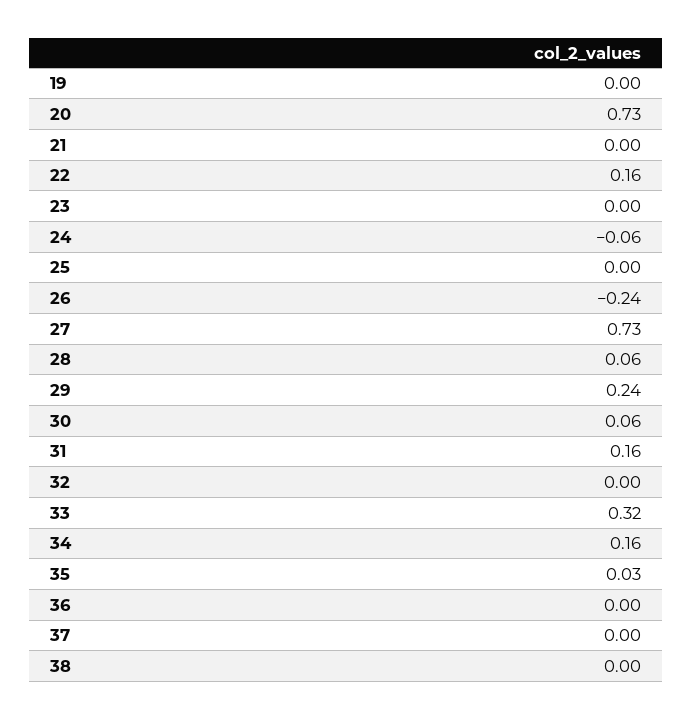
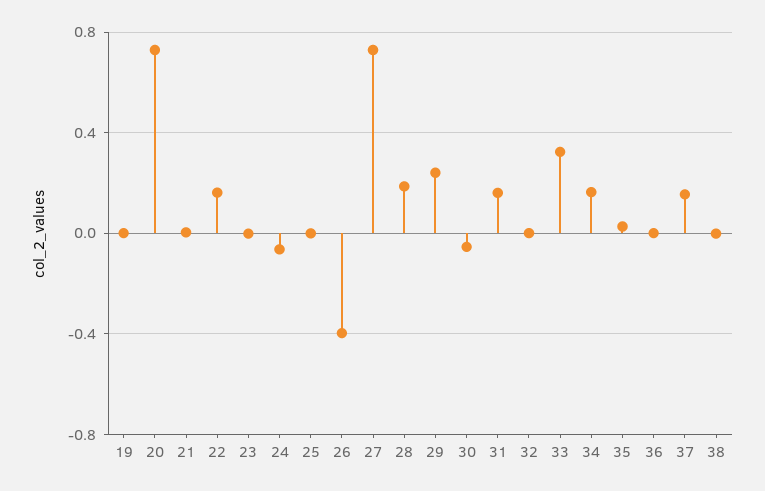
26: -0.24 -> -0.4
28: 0.06 -> 0.2
30: 0.06 -> -0.05
37: 0 -> 0.15

